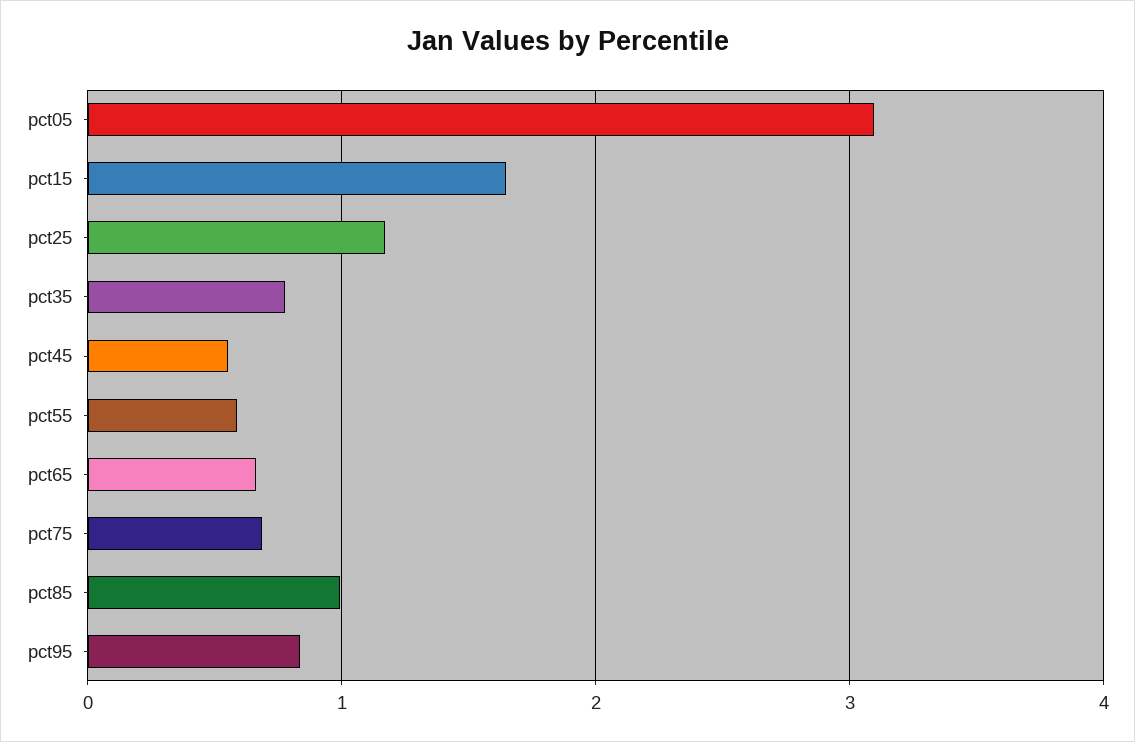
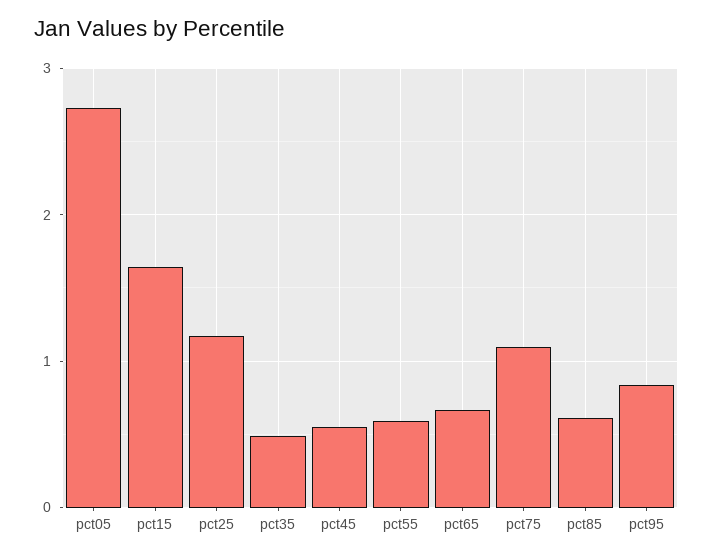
pct05: 3.1 -> 2.7
pct35: 0.8 -> 0.5
pct75: 0.7 -> 1.1
pct85: 1 -> 0.6

